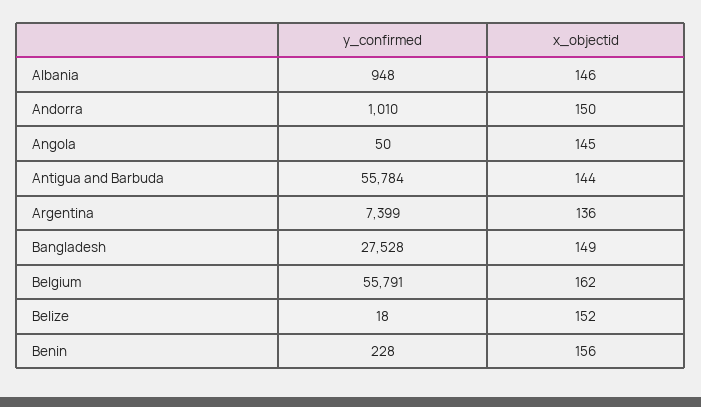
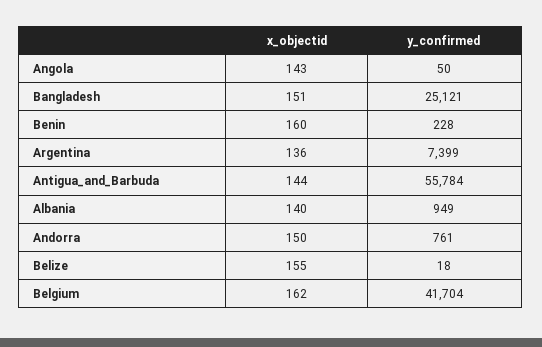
y_confirmed, Albania: 948 -> 949
x_objectid, Albania: 146 -> 140
y_confirmed, Andorra: 1010 -> 761
x_objectid, Angola: 145 -> 143
y_confirmed, Bangladesh: 27528 -> 25121
x_objectid, Bangladesh: 149 -> 151
y_confirmed, Belgium: 55791 -> 41704
x_objectid, Belize: 152 -> 155
x_objectid, Benin: 156 -> 160

